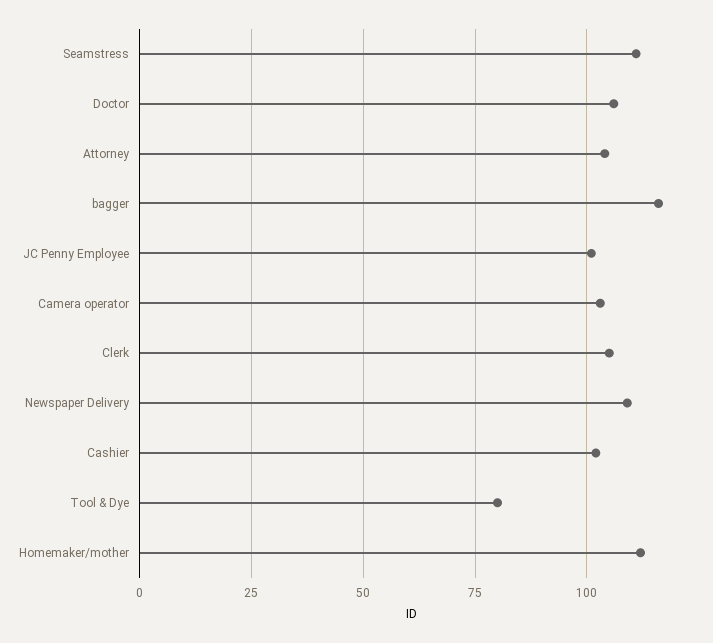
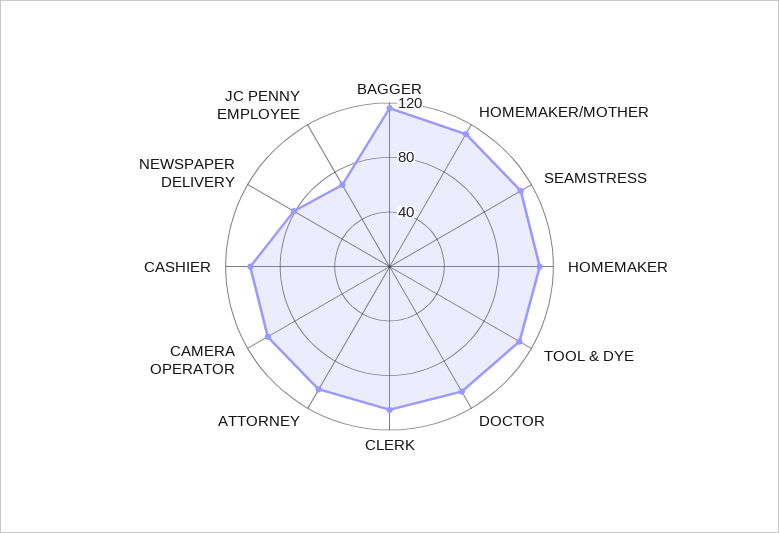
JC Penny Employee: 100 -> 70
Newspaper Delivery: 110 -> 80
Tool & Dye: 80 -> 110
HOMEMAKER: none -> 110

